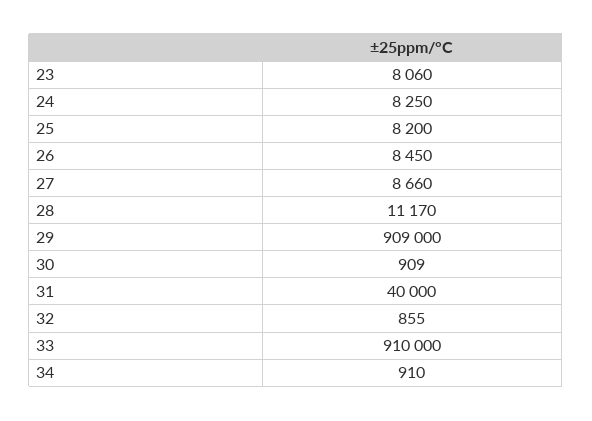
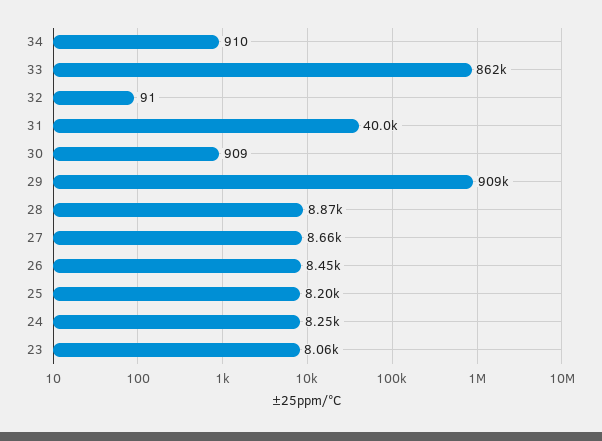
28: 11170 -> 8870
32: 855 -> 91
33: 910000 -> 862000

